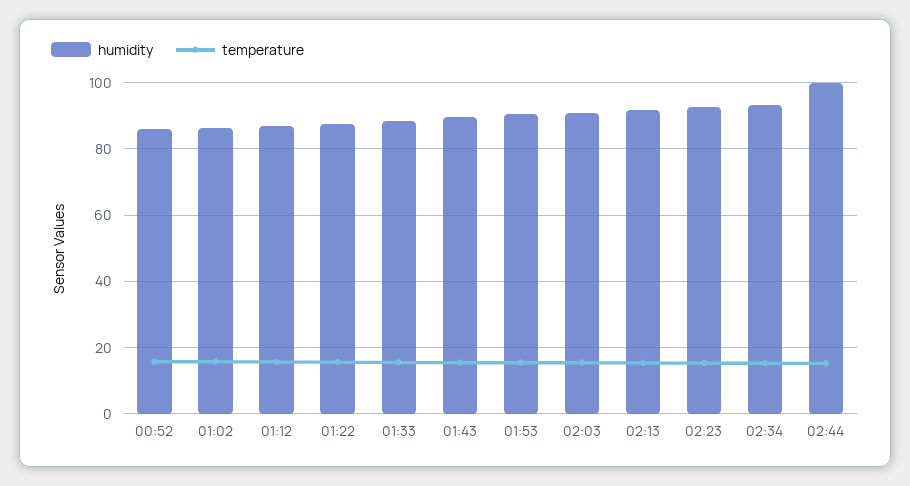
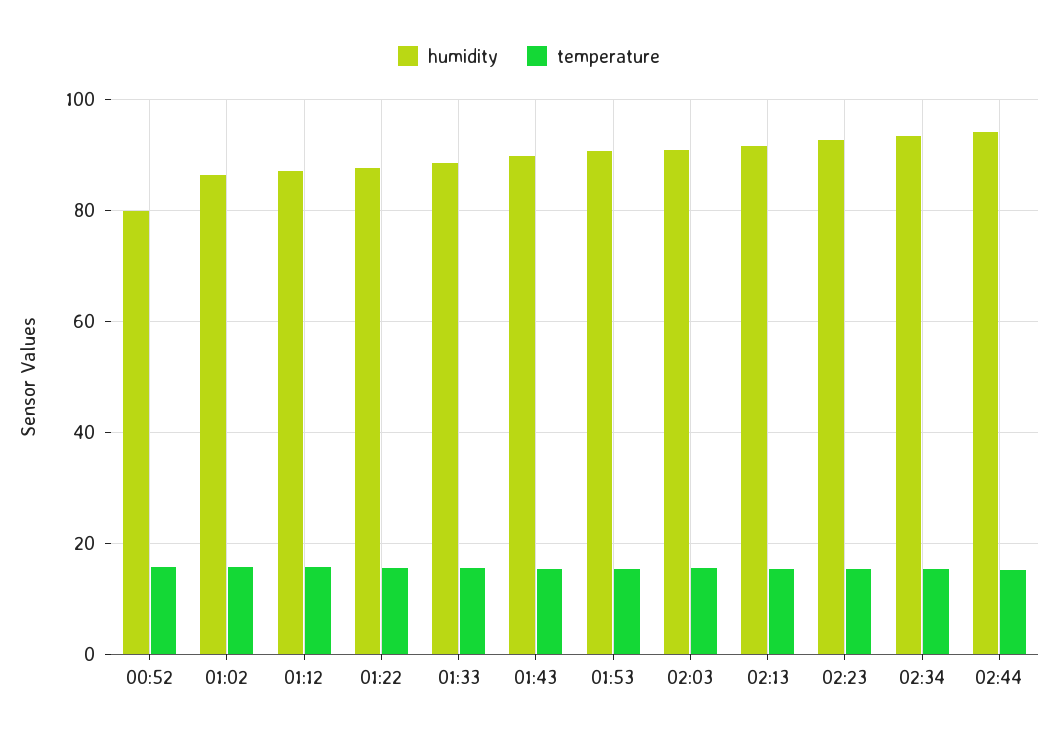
humidity, 00:52: 86 -> 80
humidity, 02:44: 100 -> 94

